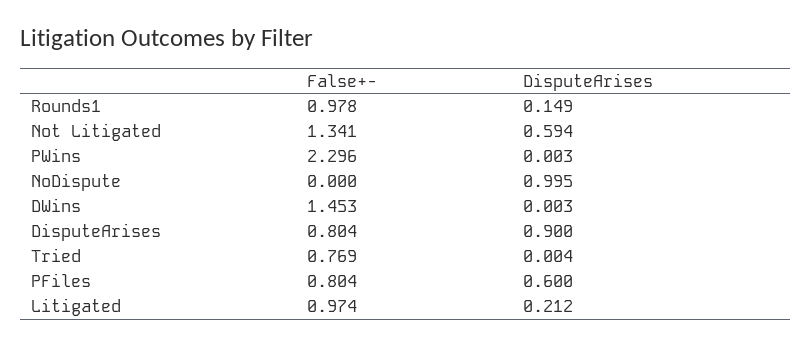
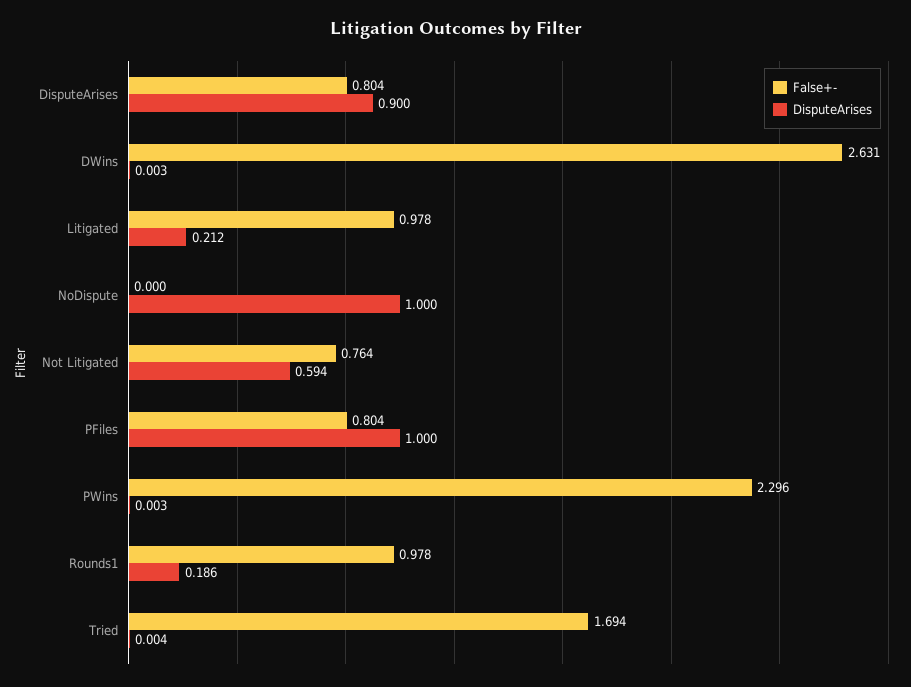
DisputeArises, Rounds1: 0.149 -> 0.186
False+-, Not Litigated: 1.341 -> 0.764
DisputeArises, NoDispute: 0.995 -> 1
False+-, DWins: 1.453 -> 2.631
False+-, Tried: 0.769 -> 1.694
DisputeArises, PFiles: 0.6 -> 1
False+-, Litigated: 0.974 -> 0.978

